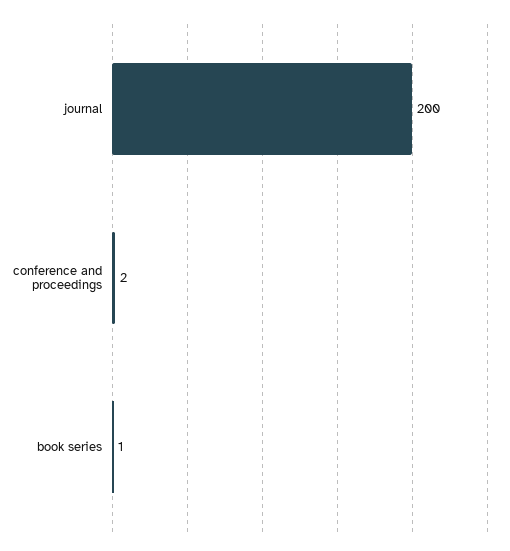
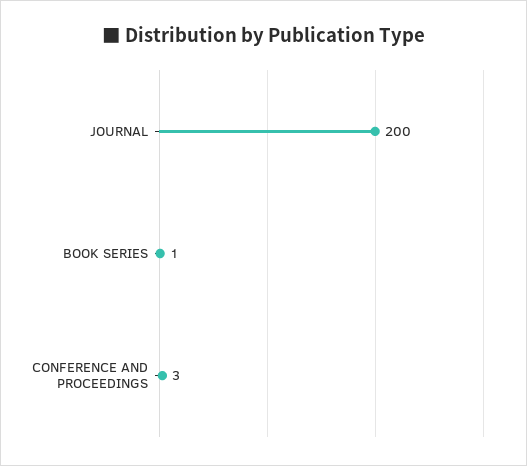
conference and proceedings: 2 -> 3

